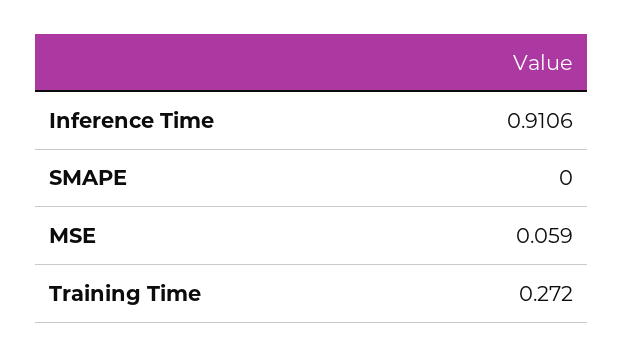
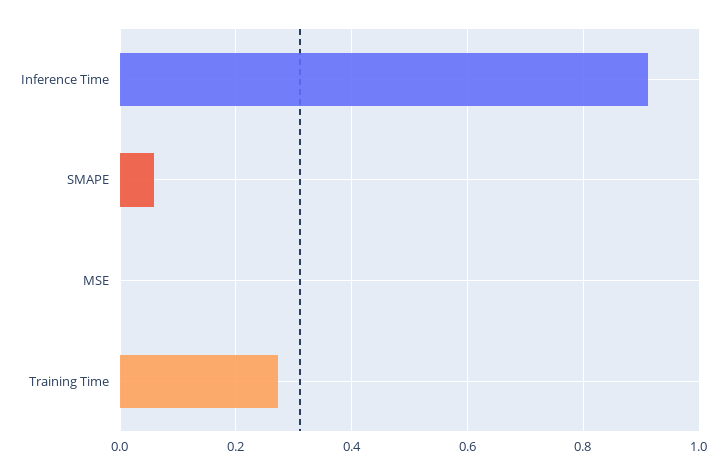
SMAPE: 0 -> 0.06
MSE: 0.059 -> 0

